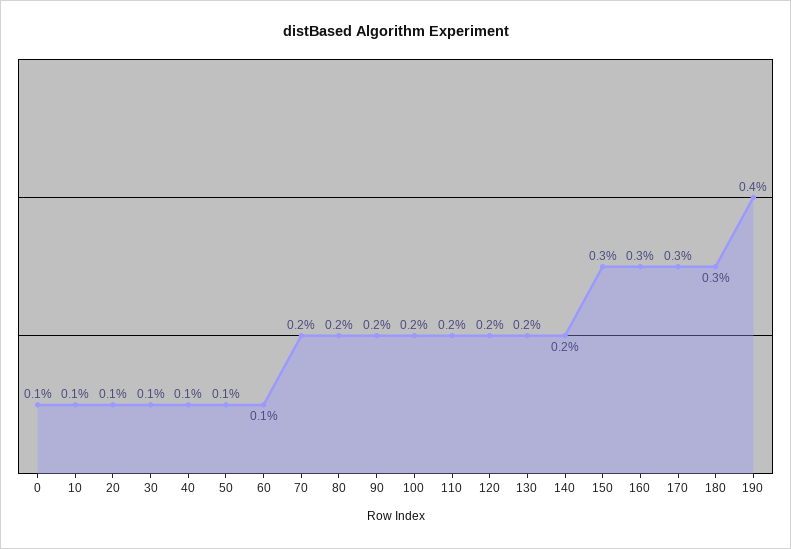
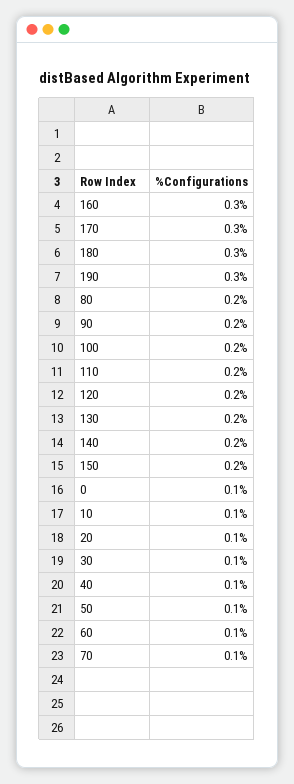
70: 0.2 -> 0.1
150: 0.3 -> 0.2
190: 0.4 -> 0.3

